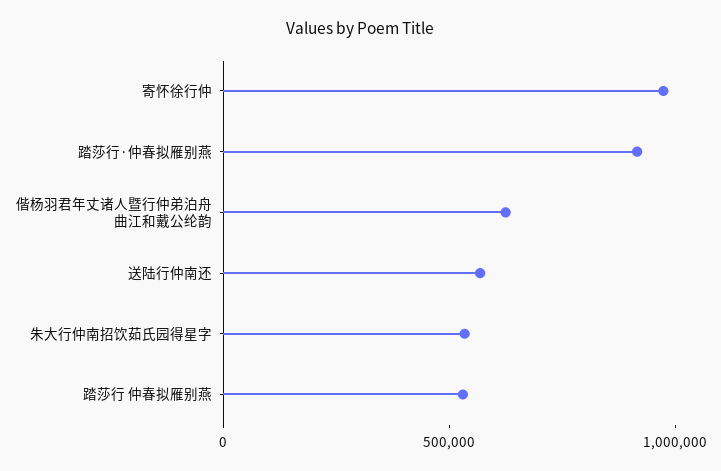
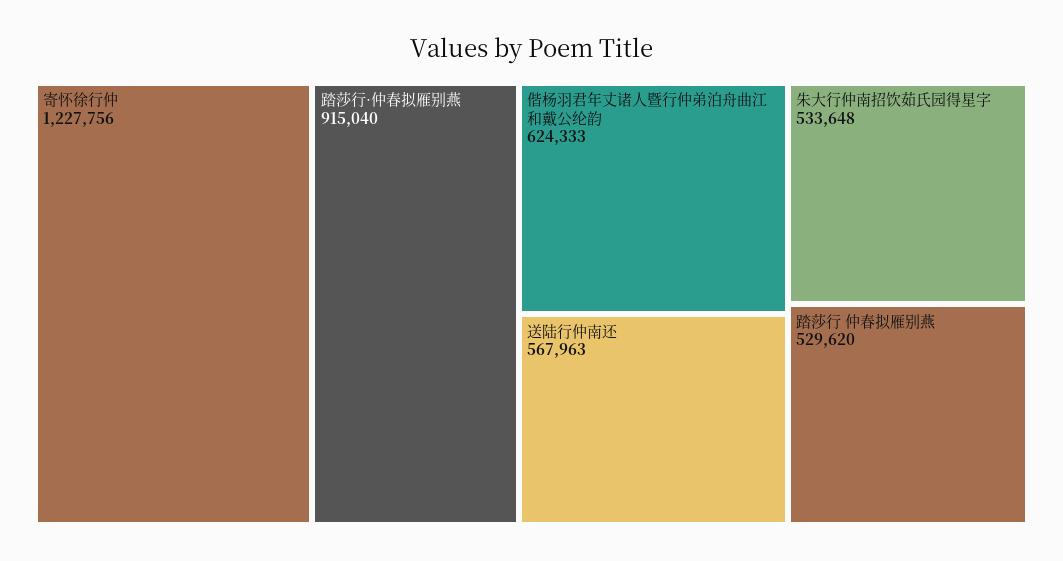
寄怀徐行仲: 1000000 -> 1227756

